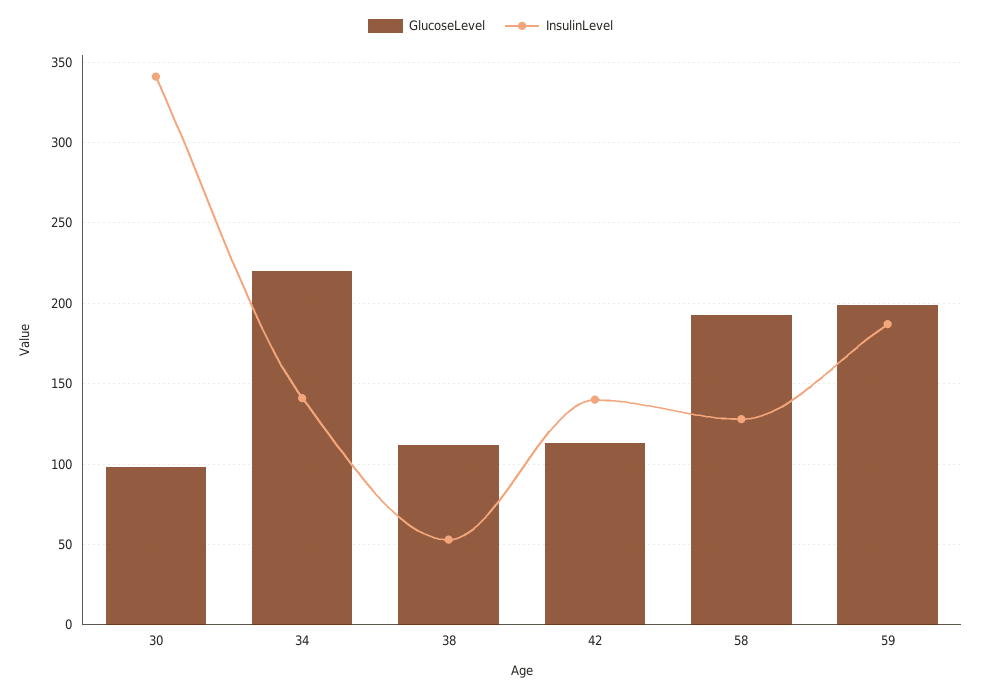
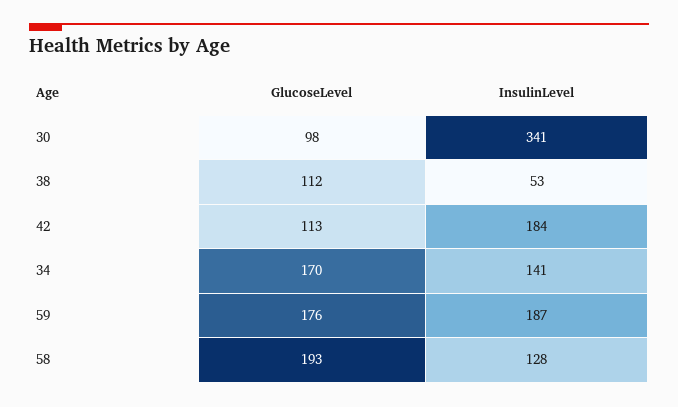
GlucoseLevel, 34: 220 -> 170
InsulinLevel, 42: 140 -> 184
GlucoseLevel, 59: 200 -> 176

